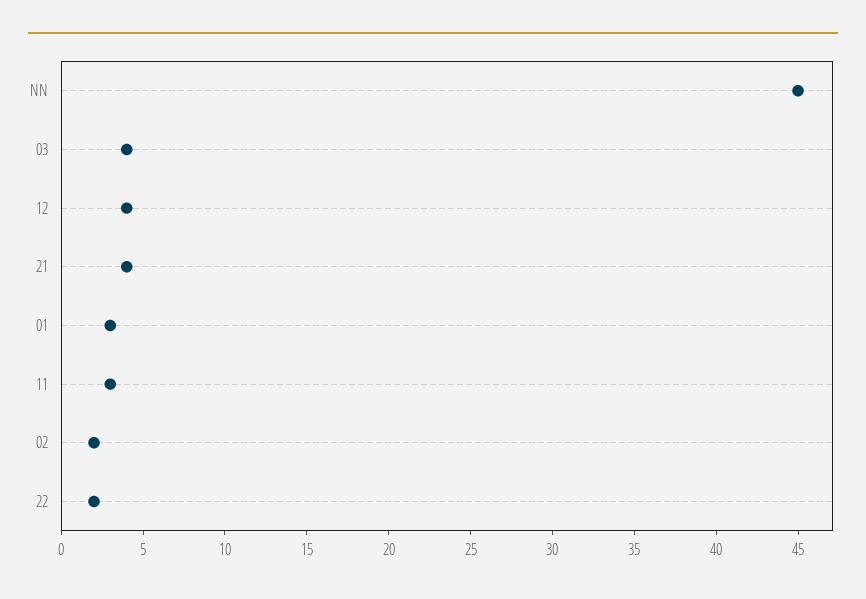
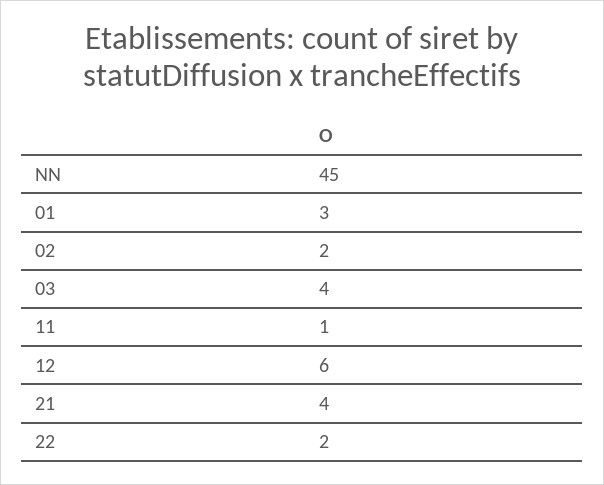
12: 4 -> 6
11: 3 -> 1

